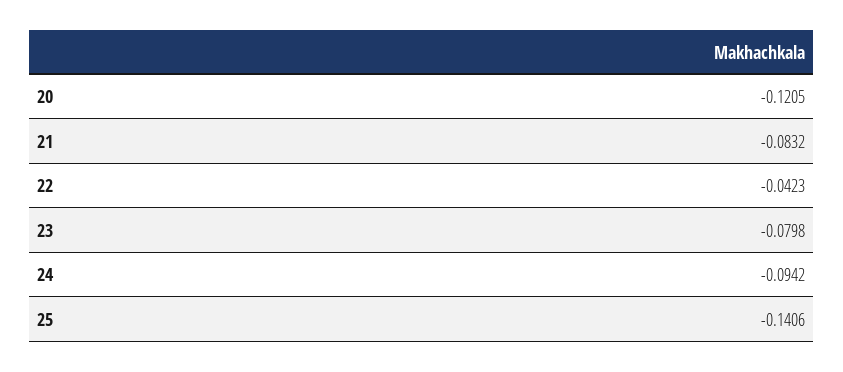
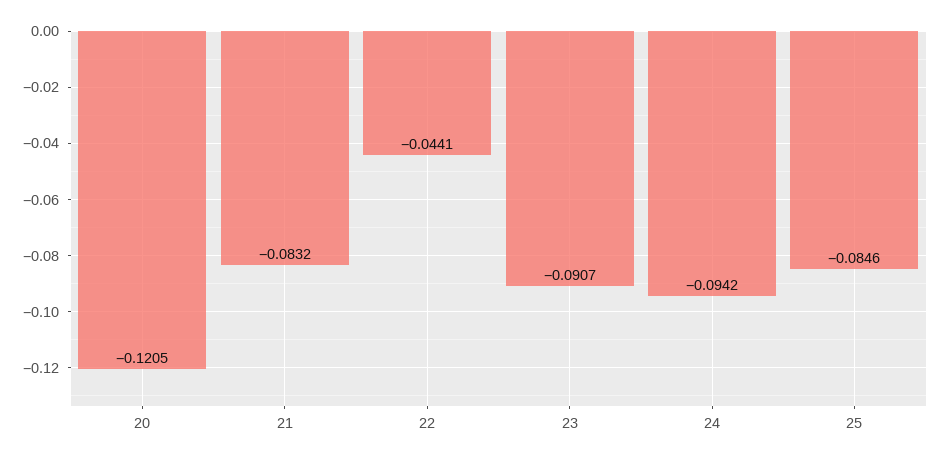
22: -0.0423 -> -0.0441
23: -0.0798 -> -0.0907
25: -0.1406 -> -0.0846

